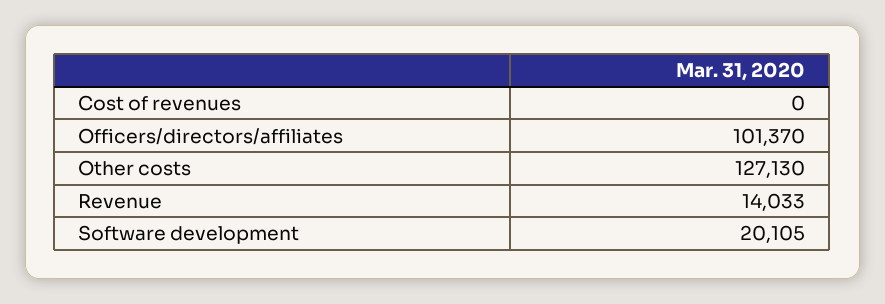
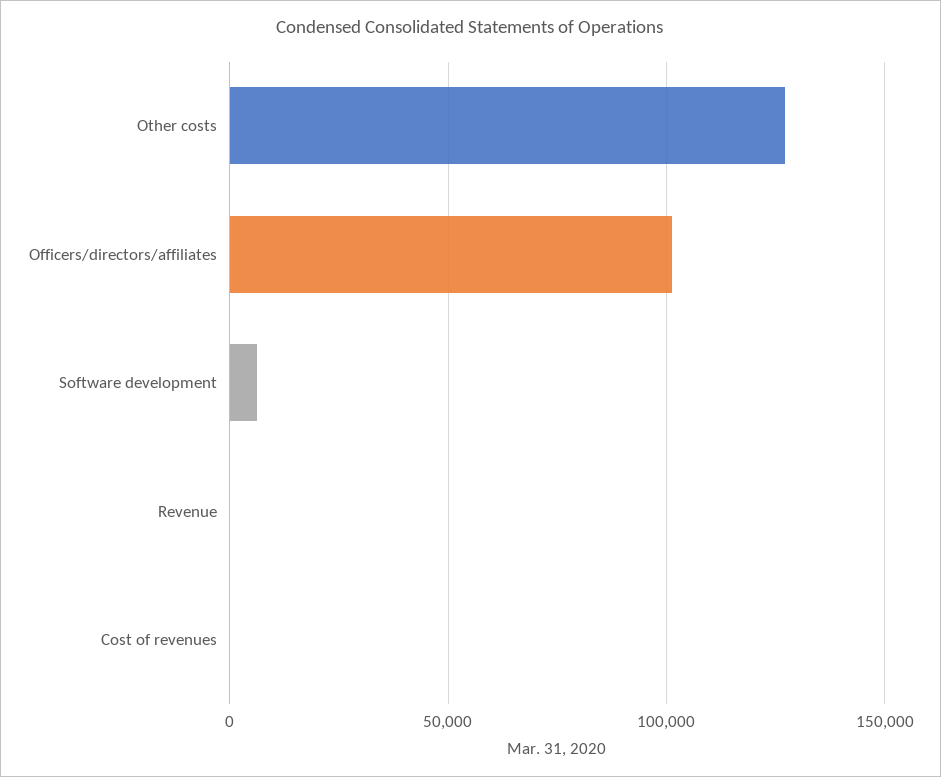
Revenue: 14033 -> 0
Software development: 20105 -> 5000

